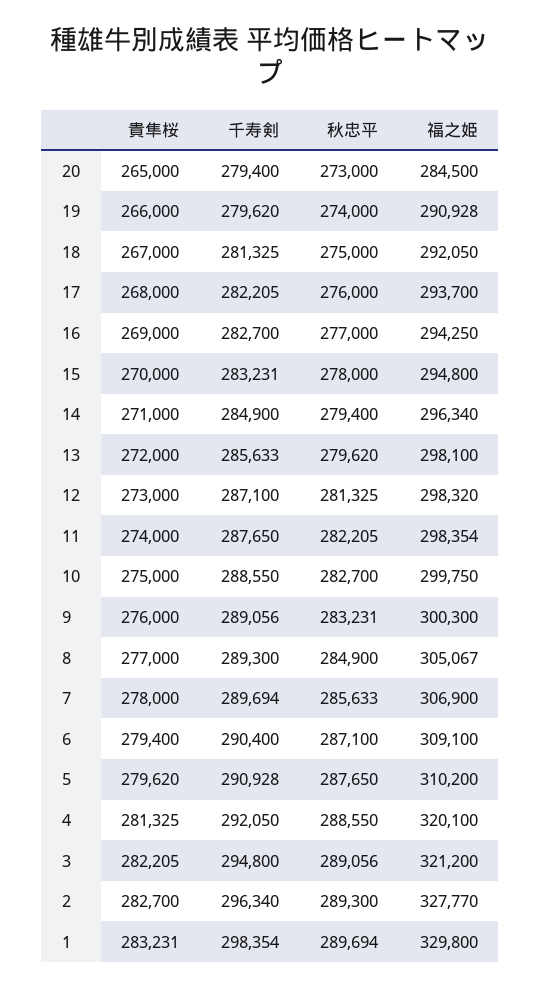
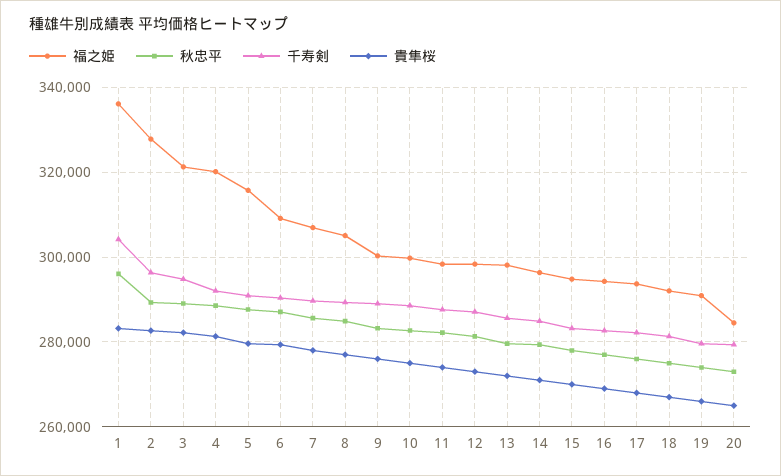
福之姫, 5: 310200 -> 316000
千寿剣, 1: 298354 -> 304000
秋忠平, 1: 289694 -> 296000
福之姫, 1: 329800 -> 336000

